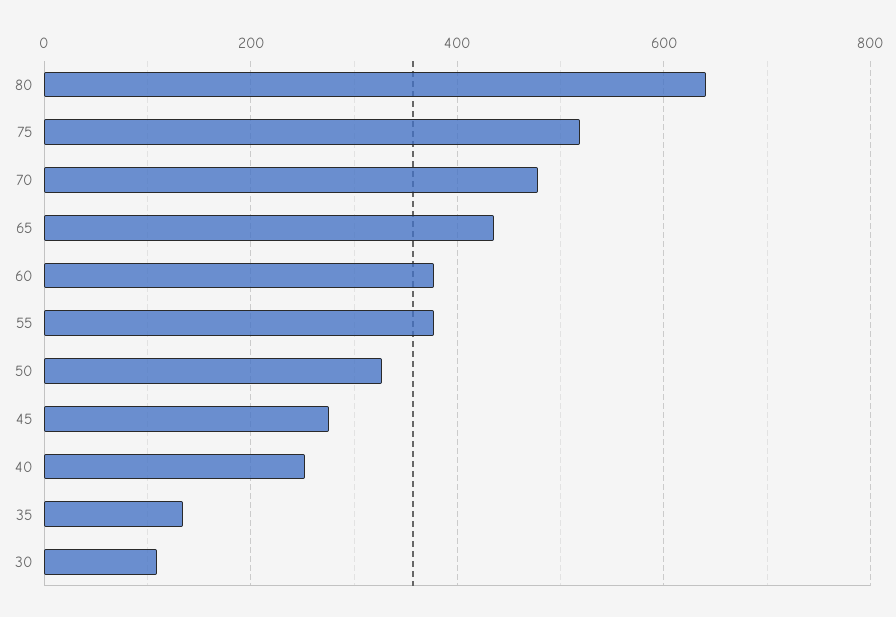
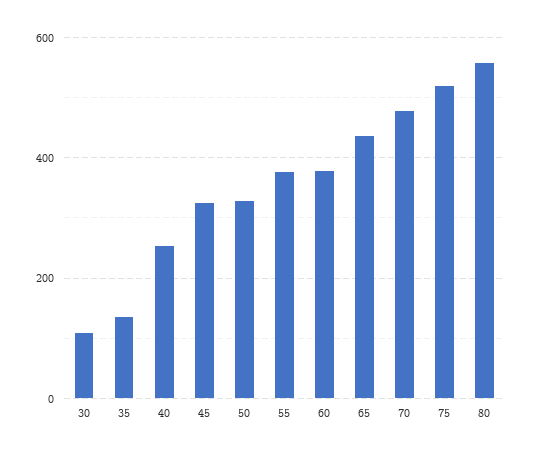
80: 640 -> 560
45: 280 -> 320

